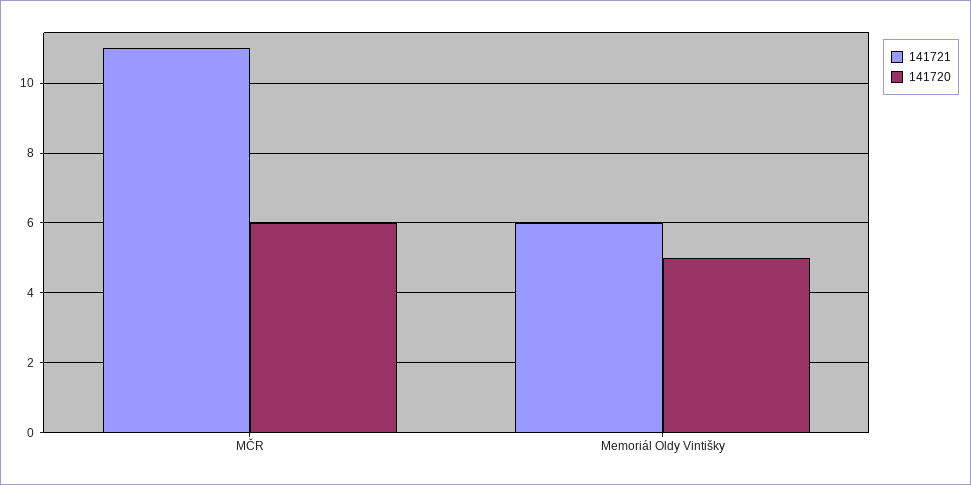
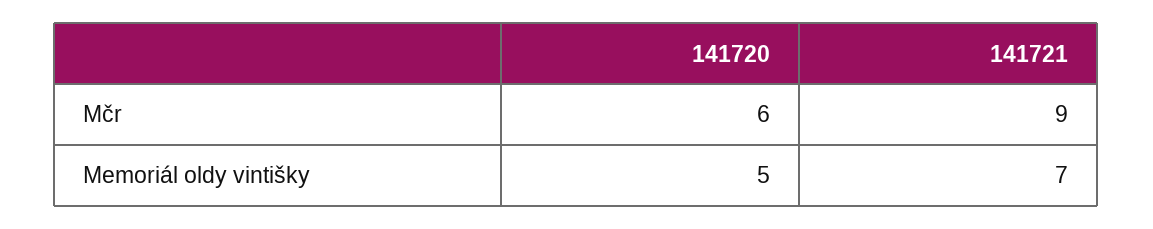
141721, MČR: 11 -> 9
141721, Memoriál Oldy Vintišky: 6 -> 7

